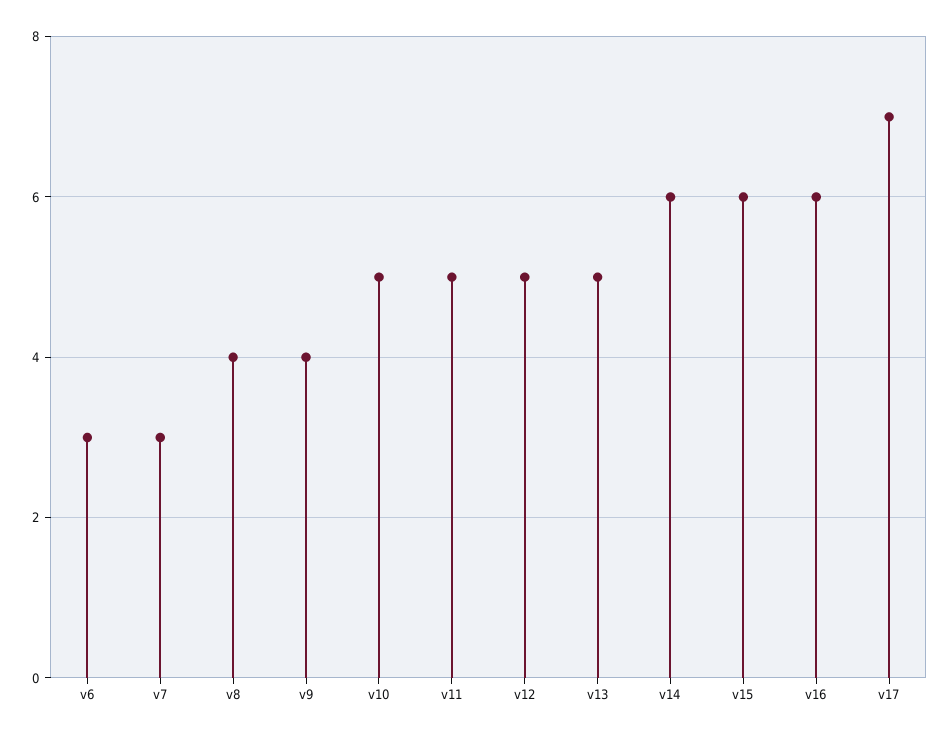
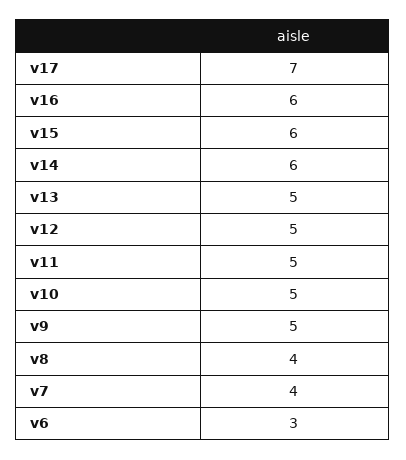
v7: 3 -> 4
v9: 4 -> 5

